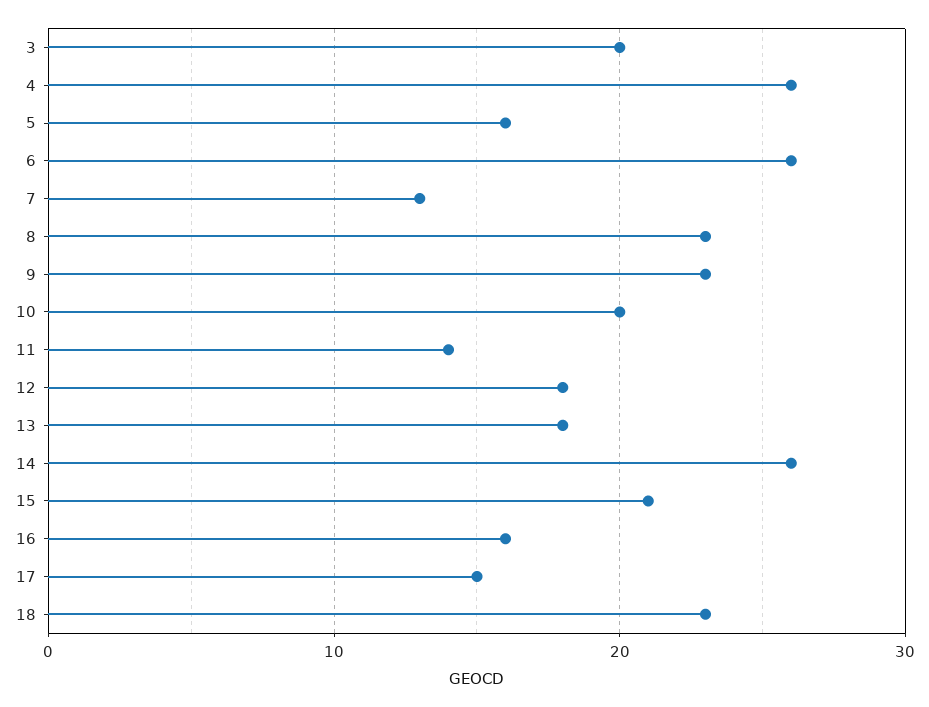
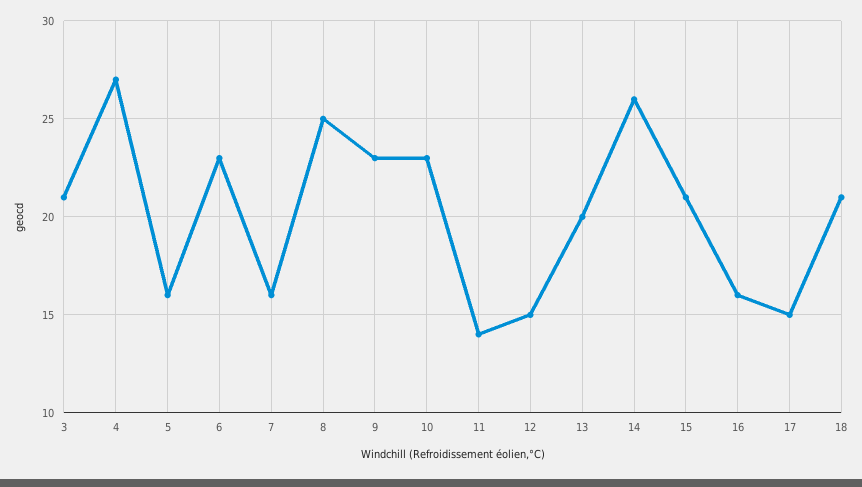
3: 20 -> 21
4: 26 -> 27
6: 26 -> 23
7: 13 -> 16
8: 23 -> 25
10: 20 -> 23
12: 18 -> 15
13: 18 -> 20
18: 23 -> 21

